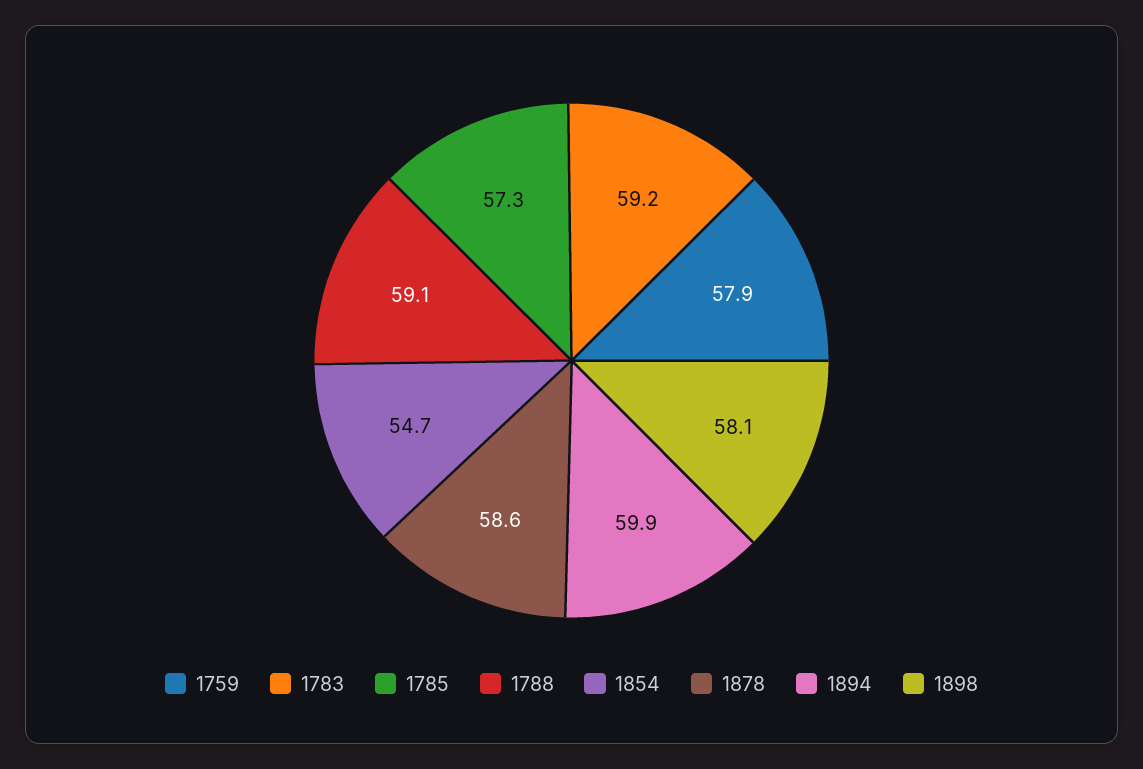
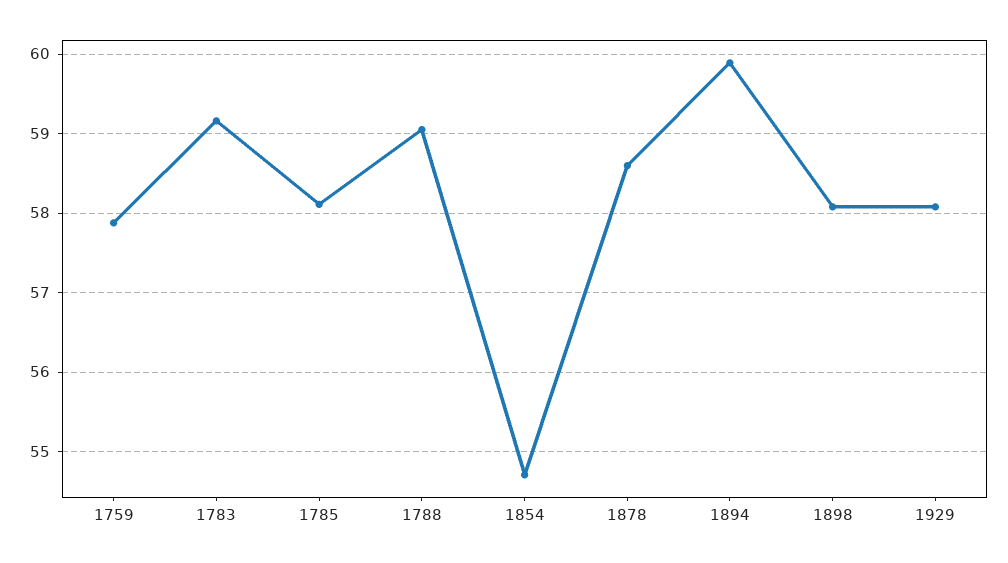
1785: 57.3 -> 58.1
1929: none -> 58.1

